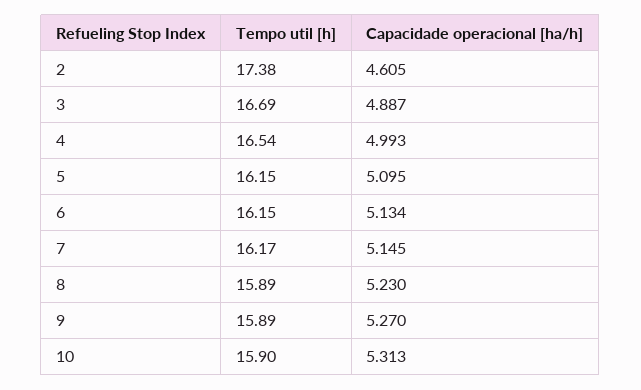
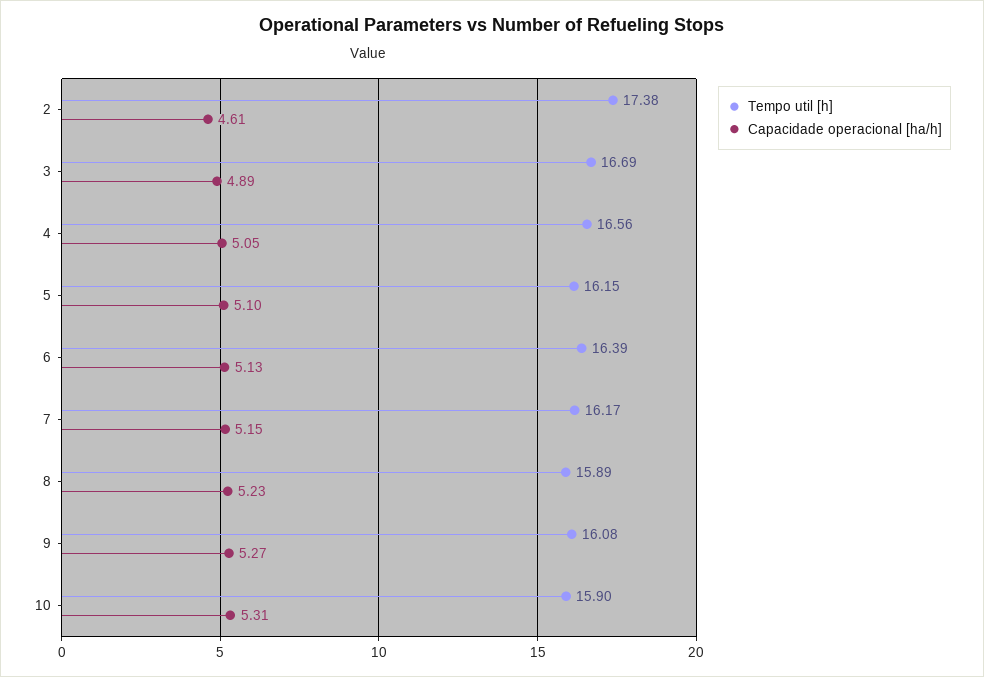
Tempo util [h], 4: 16.54 -> 16.56
Capacidade operacional [ha/h], 4: 4.993 -> 5.05
Tempo util [h], 6: 16.15 -> 16.39
Tempo util [h], 9: 15.89 -> 16.08

